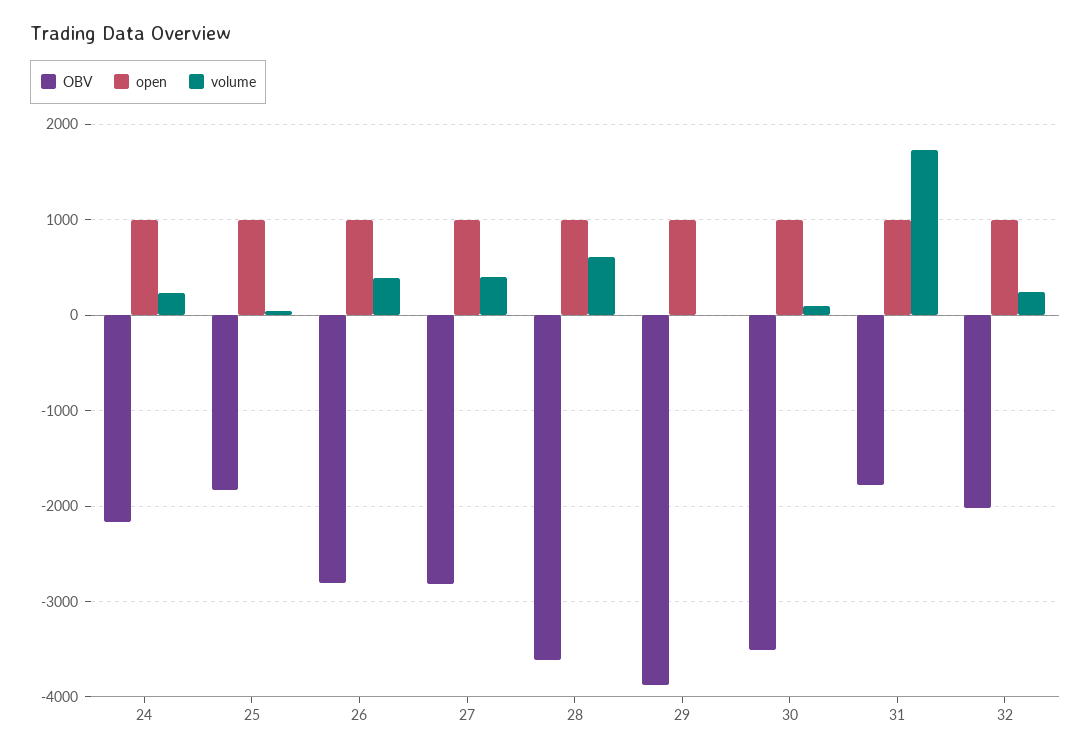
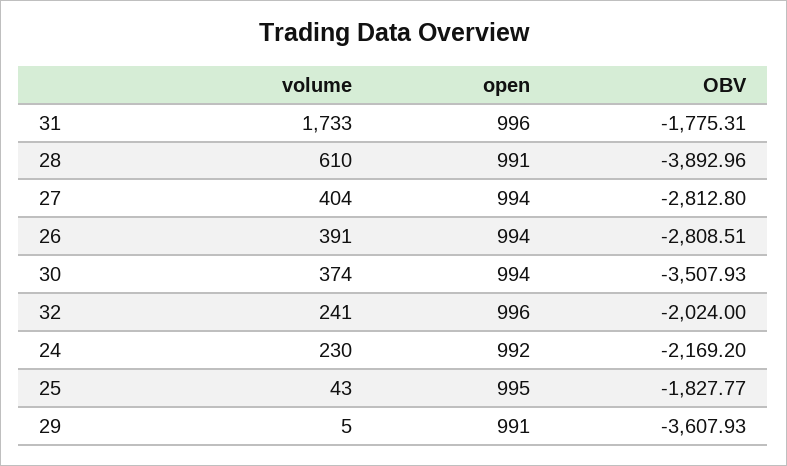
OBV, 28: -3600 -> -3892.96
OBV, 29: -3900 -> -3607.93
volume, 30: 100 -> 374

